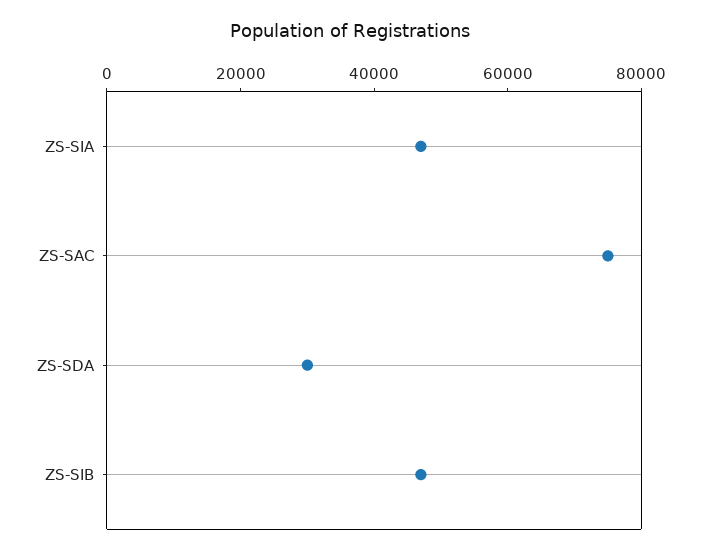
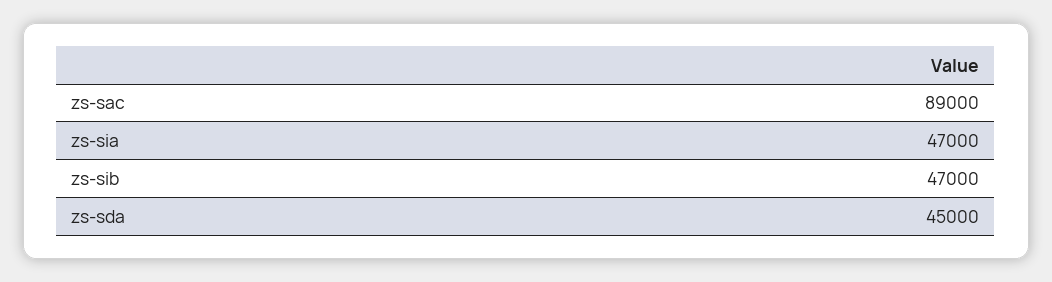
ZS-SAC: 75000 -> 89000
ZS-SDA: 30000 -> 45000

